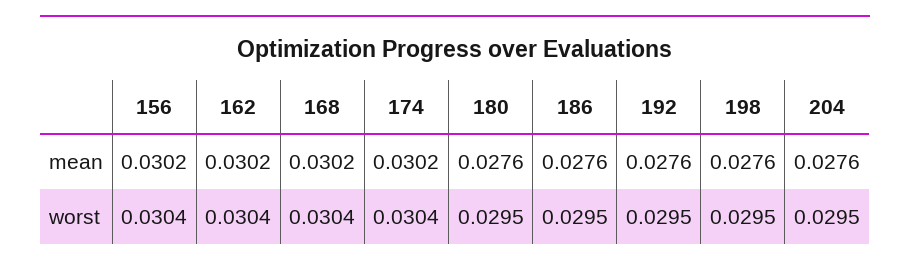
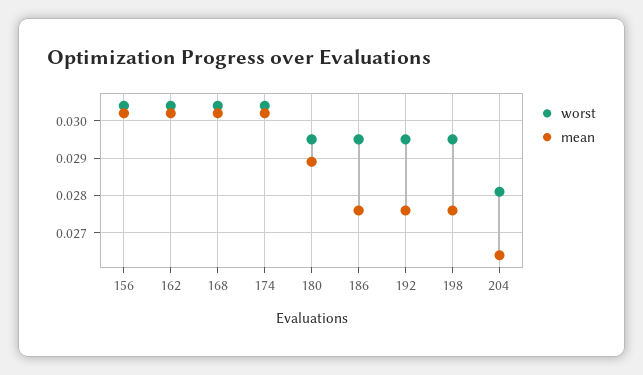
mean, 180: 0.0276 -> 0.029
mean, 204: 0.0276 -> 0.0265
worst, 204: 0.0295 -> 0.028

